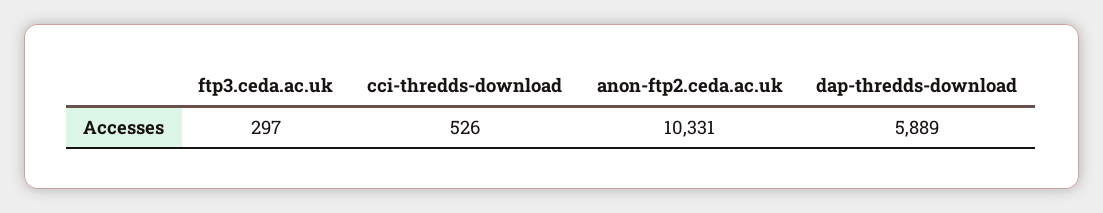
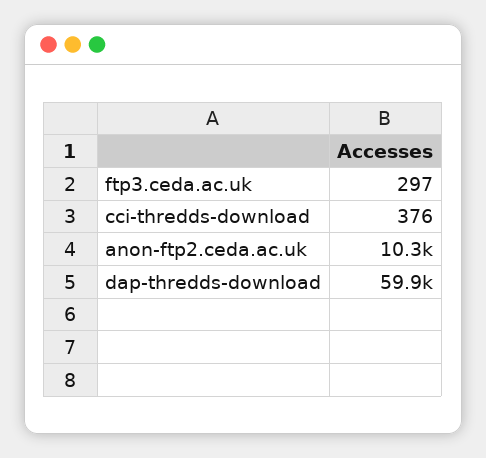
cci-thredds-download: 526 -> 376
dap-thredds-download: 5889 -> 59900

